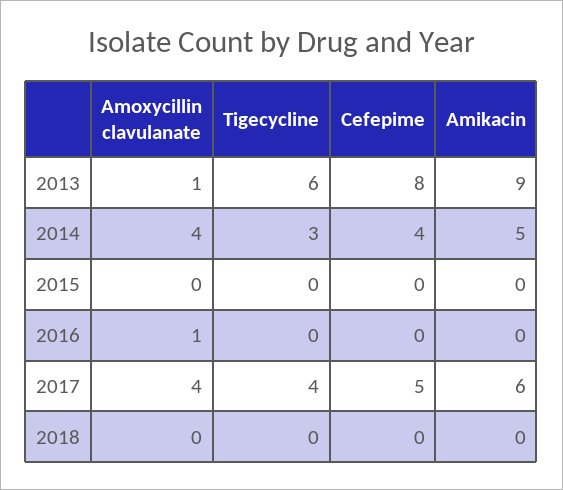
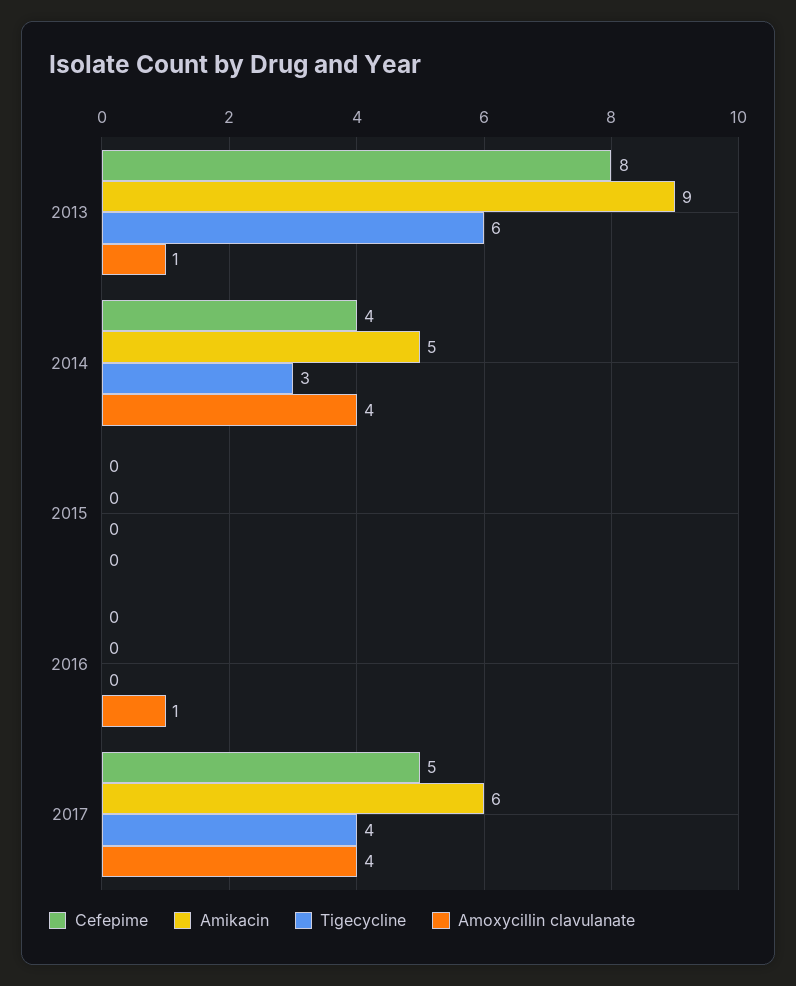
Amoxycillin clavulanate, 2018: 0 -> none
Tigecycline, 2018: 0 -> none
Cefepime, 2018: 0 -> none
Amikacin, 2018: 0 -> none

